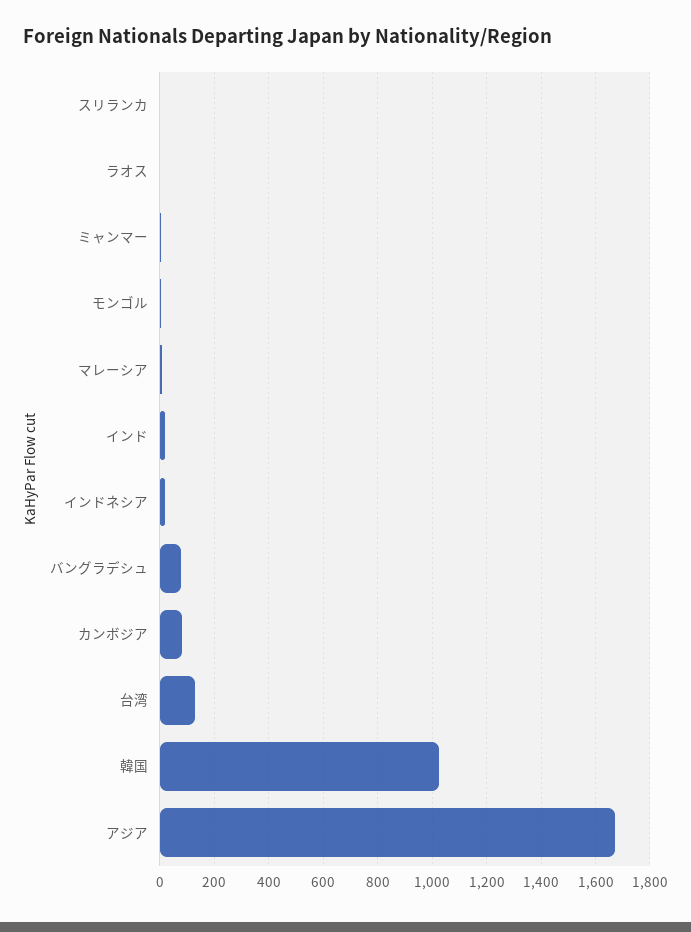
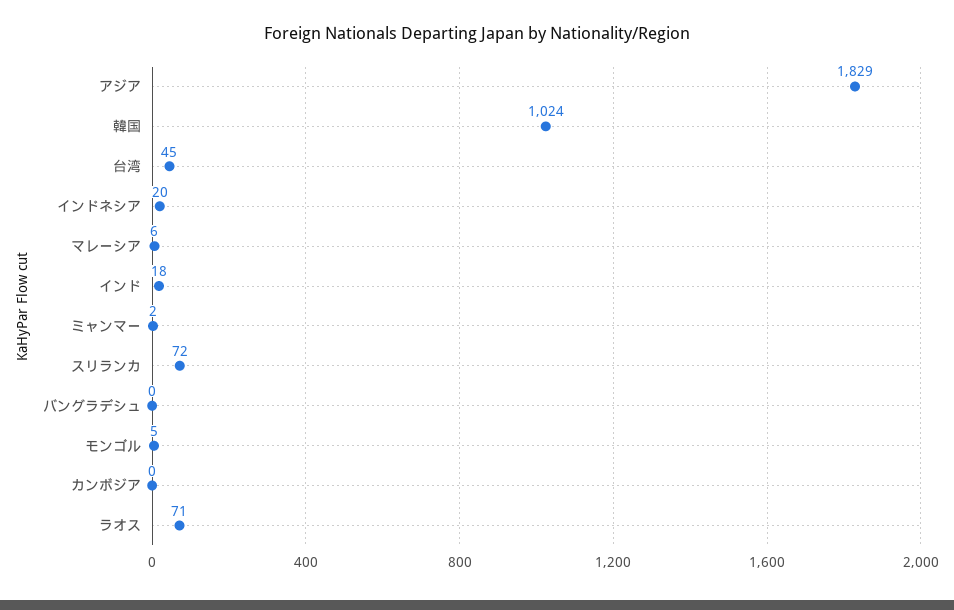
スリランカ: 0 -> 72
ラオス: 0 -> 71
バングラデシュ: 75 -> 0
カンボジア: 75 -> 0
台湾: 125 -> 45
アジア: 1675 -> 1829

